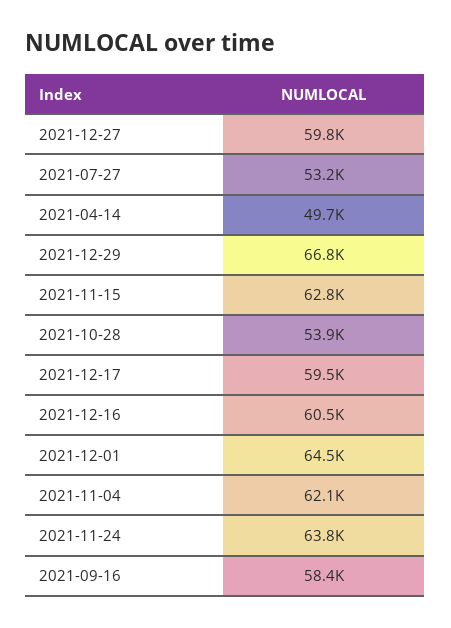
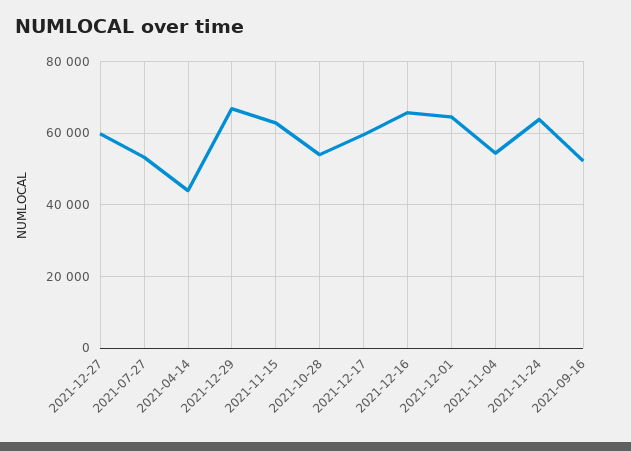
2021-04-14: 49700 -> 44000
2021-12-16: 60500 -> 66000
2021-11-04: 62100 -> 54000
2021-09-16: 58400 -> 52000

